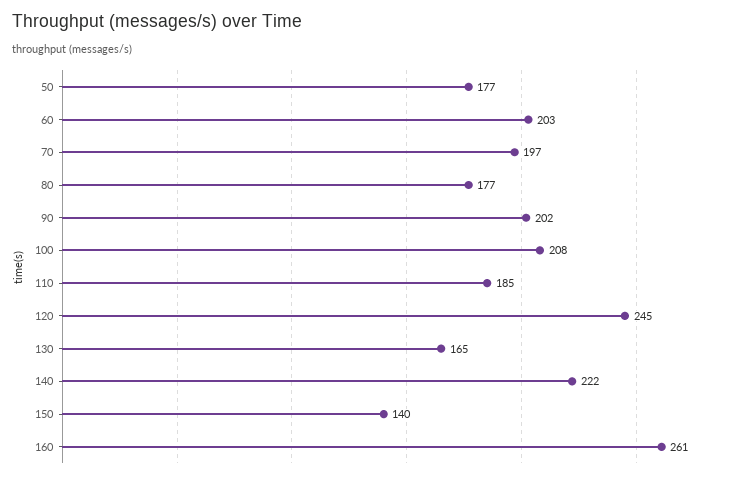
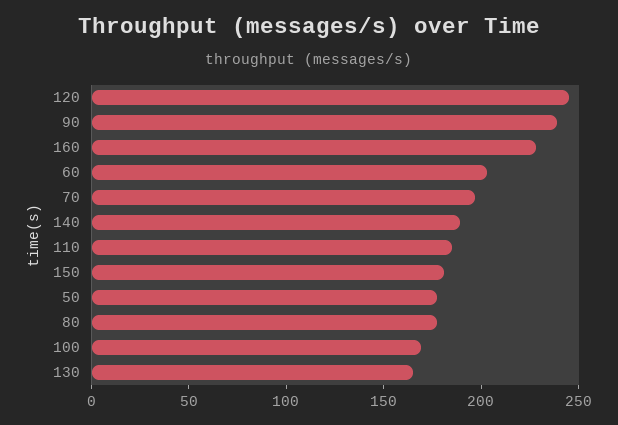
90: 202 -> 240
100: 208 -> 170
140: 222 -> 190
150: 140 -> 180
160: 261 -> 230

